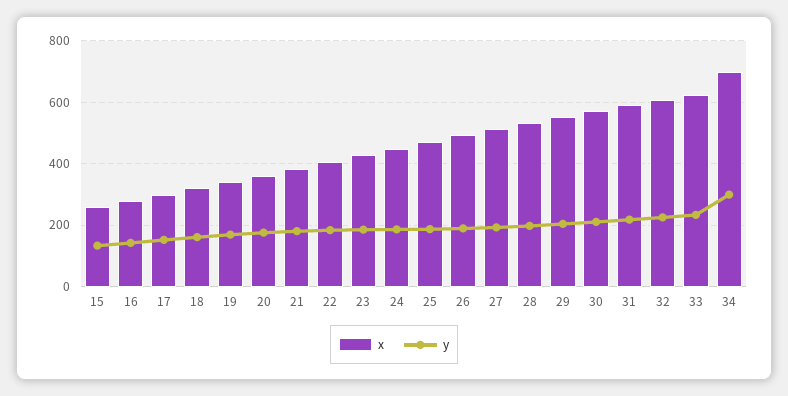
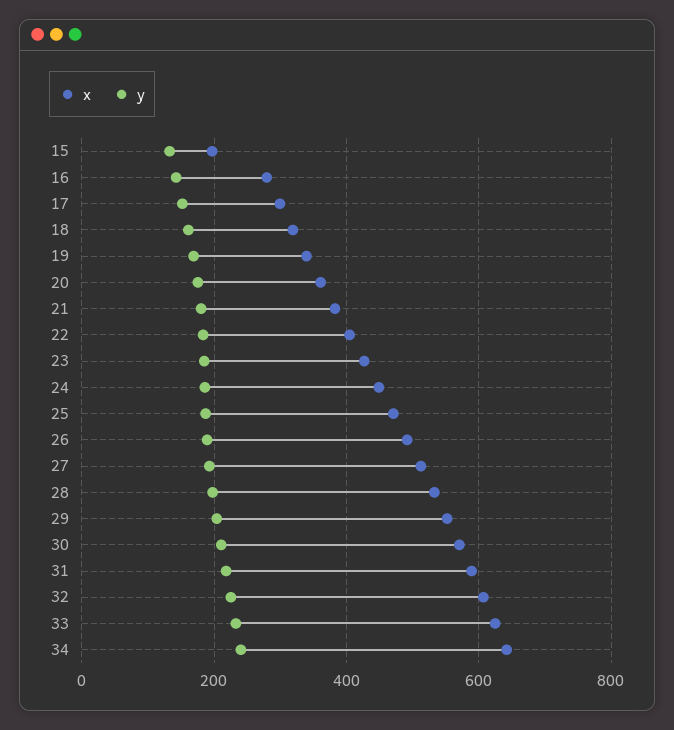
x, 15: 260 -> 200
x, 34: 700 -> 640
y, 34: 300 -> 240

